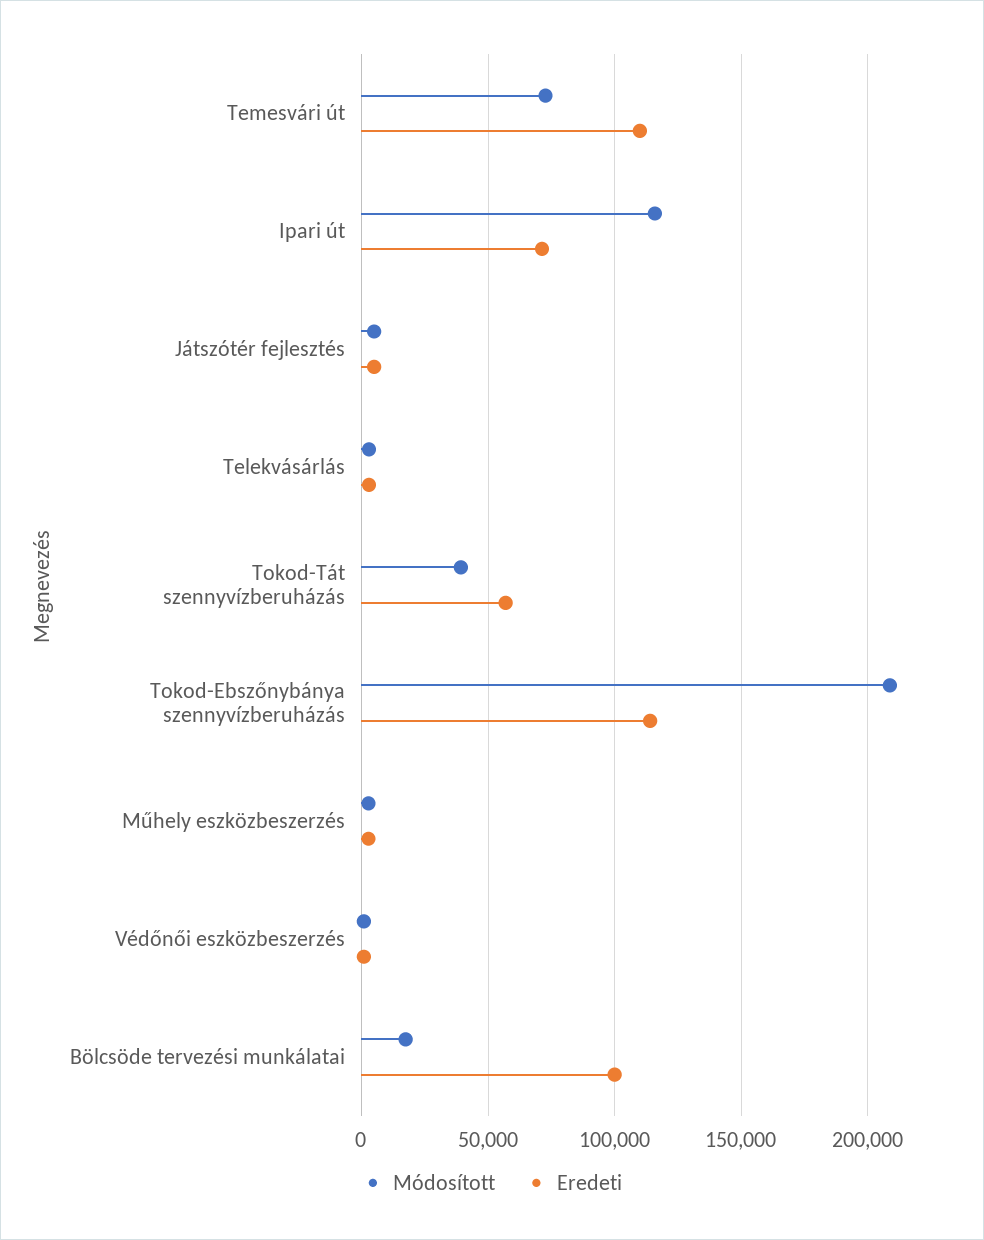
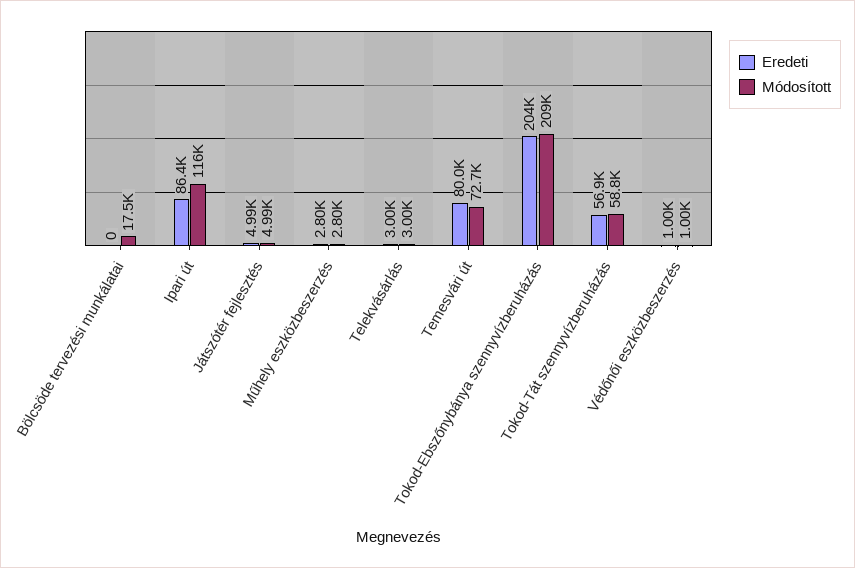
Eredeti, Temesvári út: 110000 -> 80000
Eredeti, Ipari út: 70000 -> 86400
Módosított, Tokod-Tát szennyvízberuházás: 40000 -> 58800
Eredeti, Tokod-Ebszőnybánya szennyvízberuházás: 115000 -> 204000
Eredeti, Bölcsöde tervezési munkálatai: 100000 -> 0

